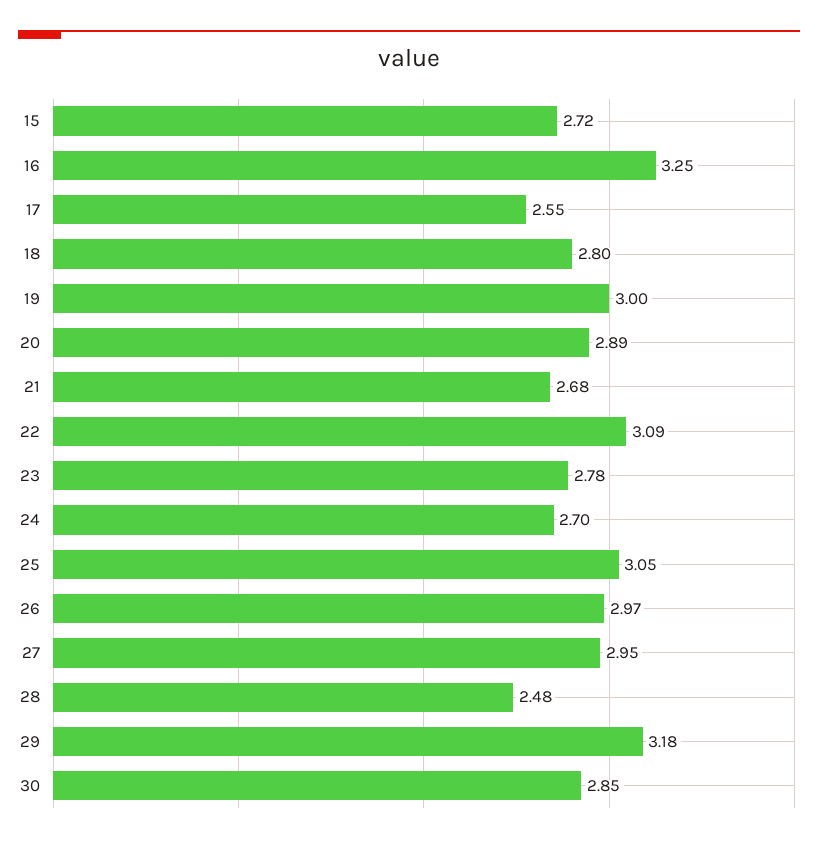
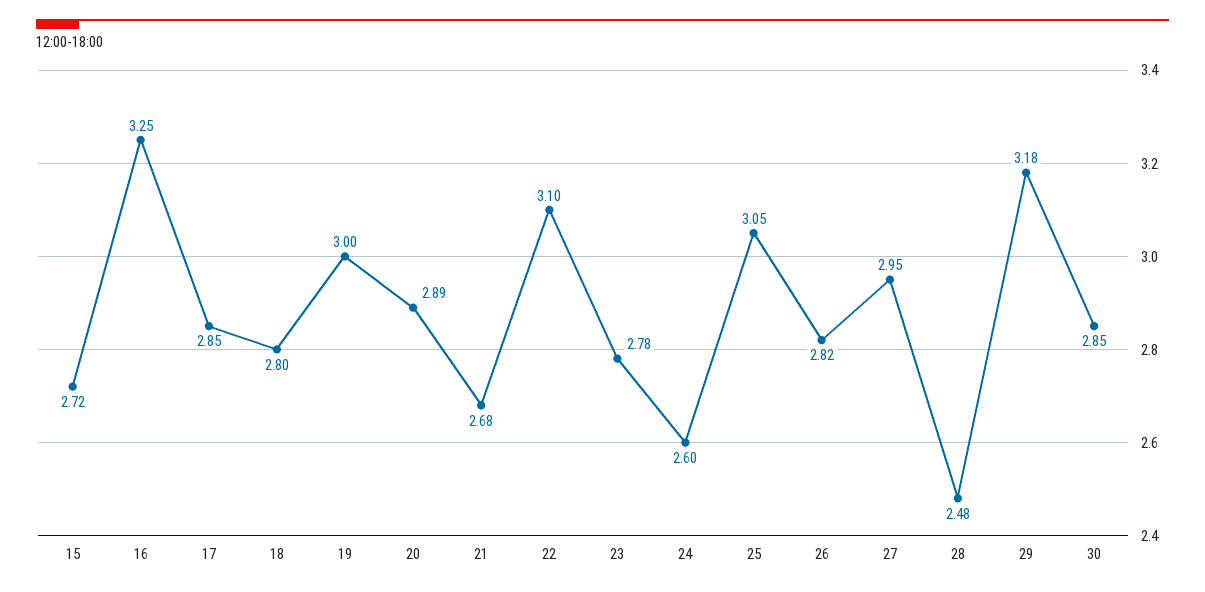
17: 2.55 -> 2.85
22: 3.09 -> 3.1
24: 2.7 -> 2.6
26: 2.97 -> 2.82

